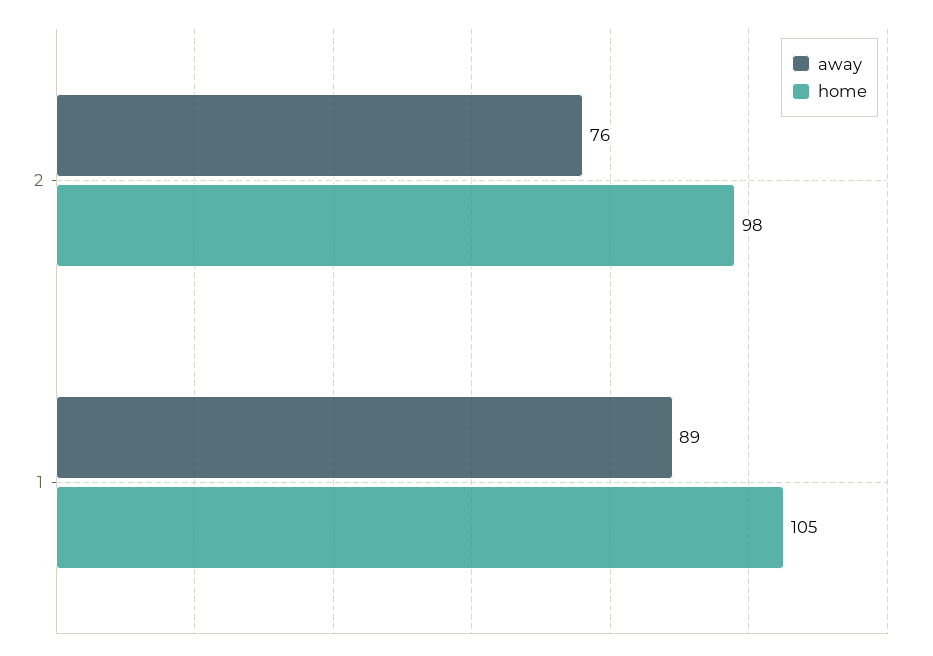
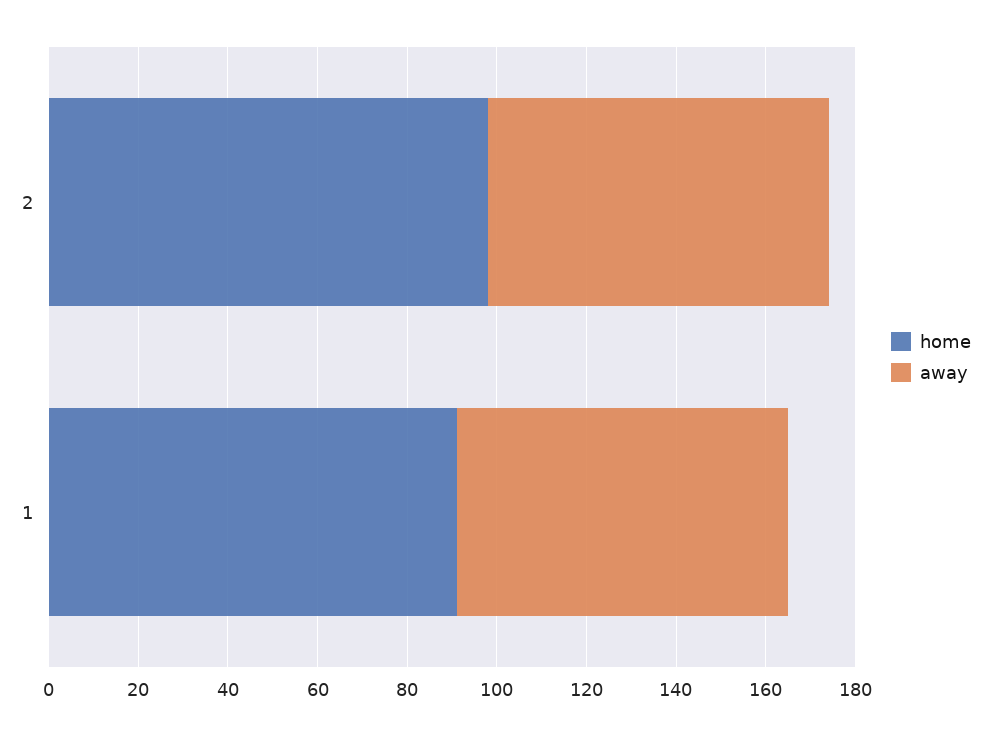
away, 1: 89 -> 75
home, 1: 105 -> 90

